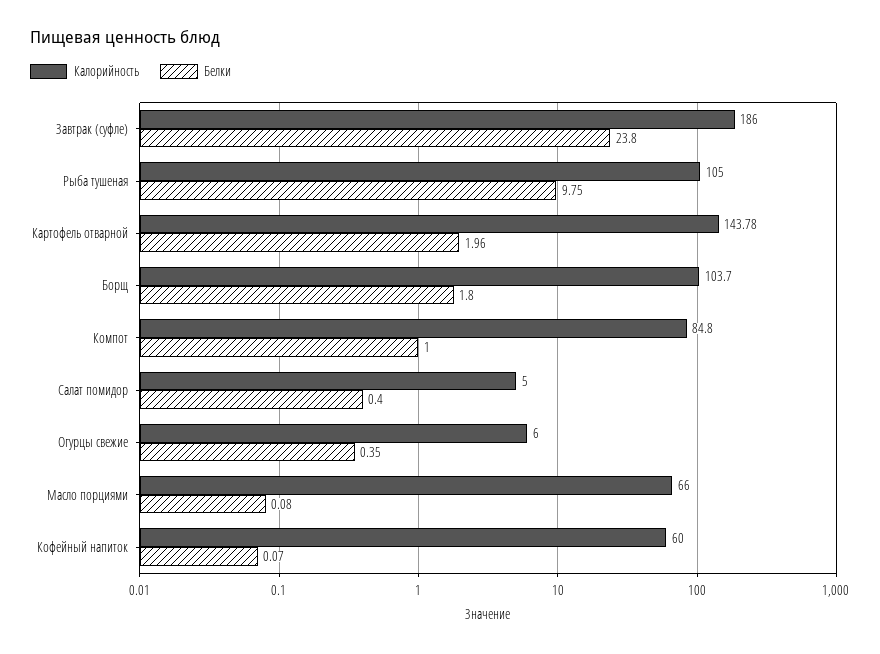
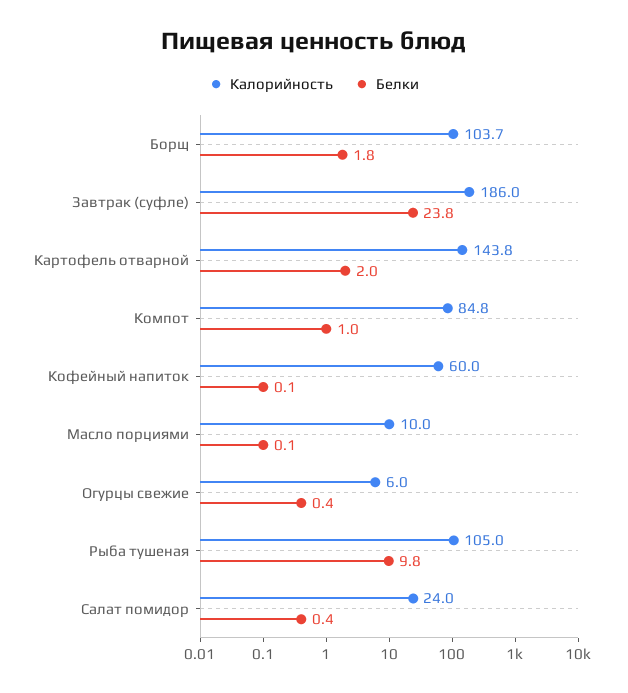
Калорийность, Салат помидор: 5 -> 24
Калорийность, Масло порциями: 66 -> 10

